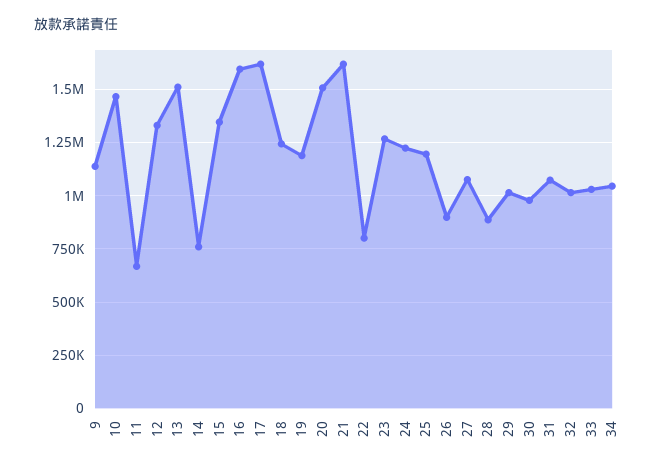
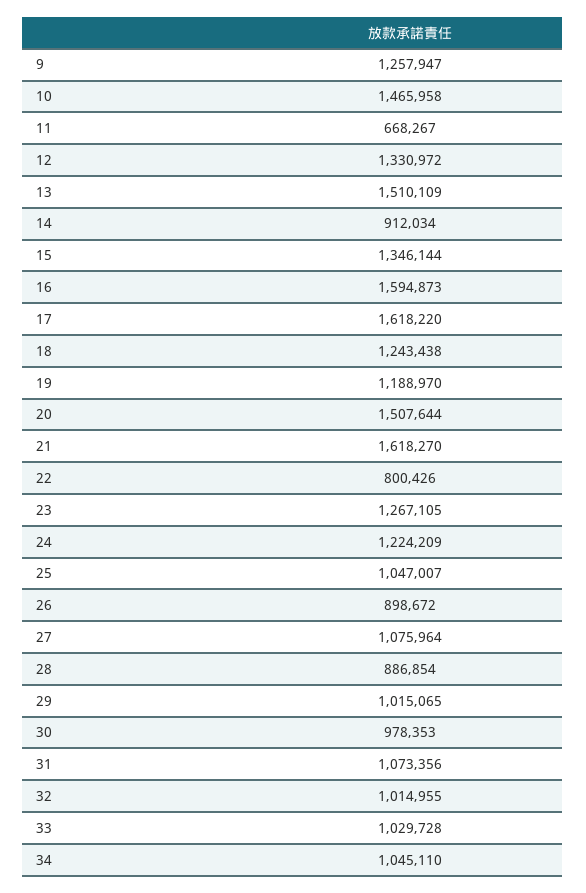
9: 1150000 -> 1257947
14: 750000 -> 912034
25: 1200000 -> 1047007

